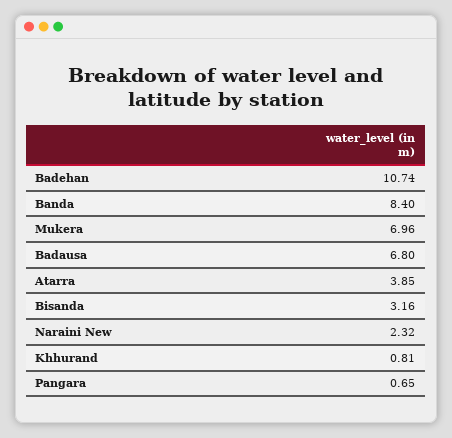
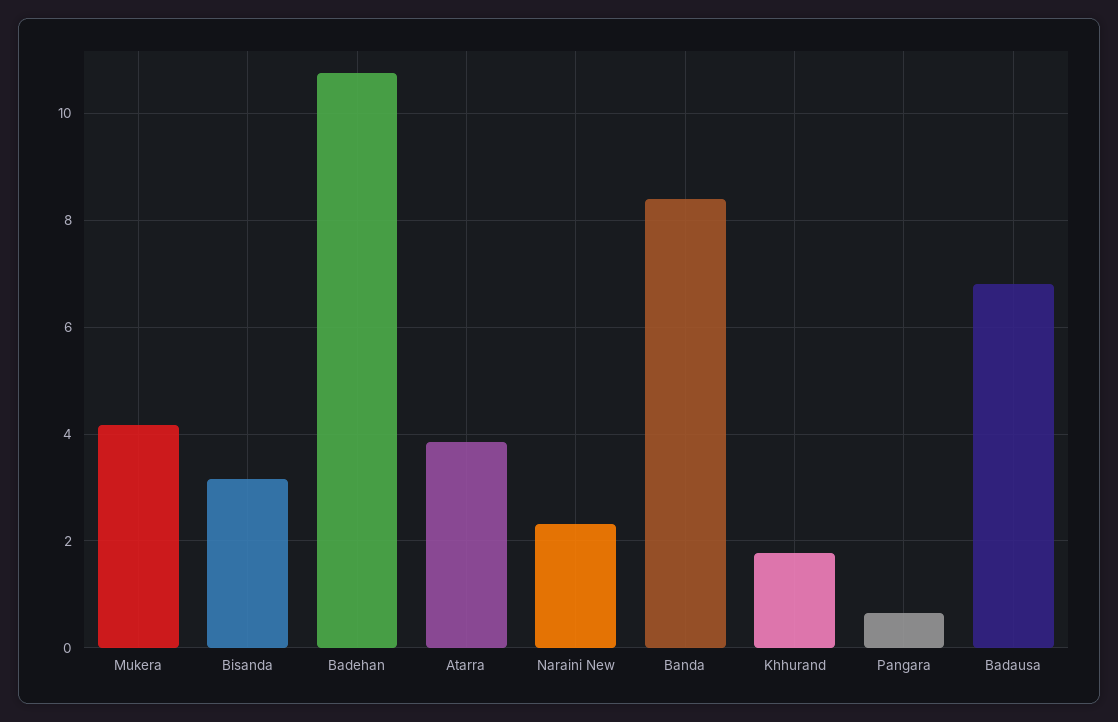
Mukera: 6.96 -> 4.2
Khhurand: 0.81 -> 1.8

